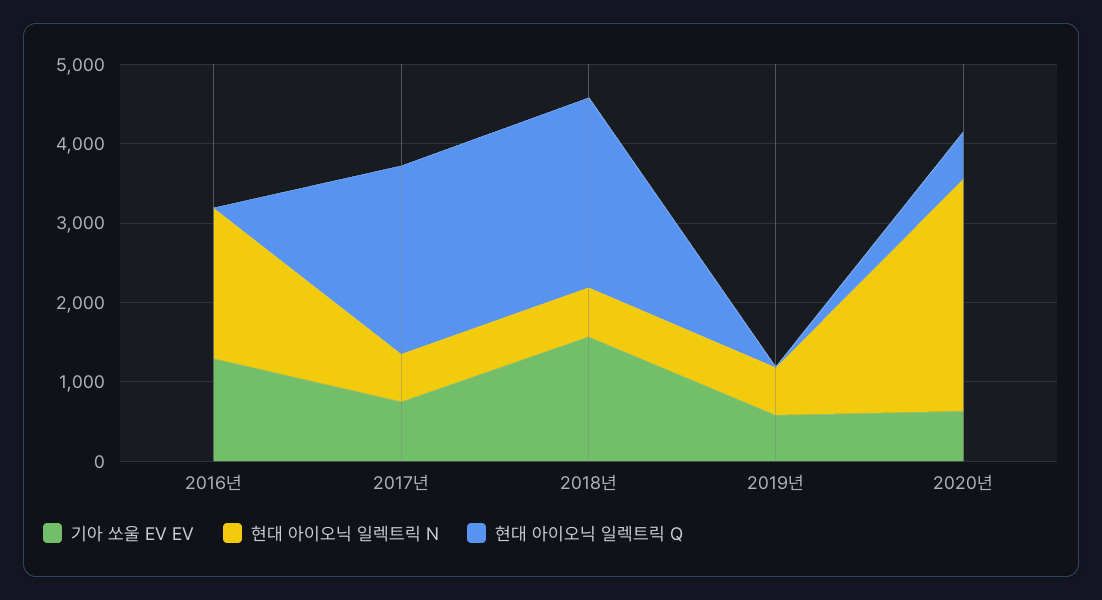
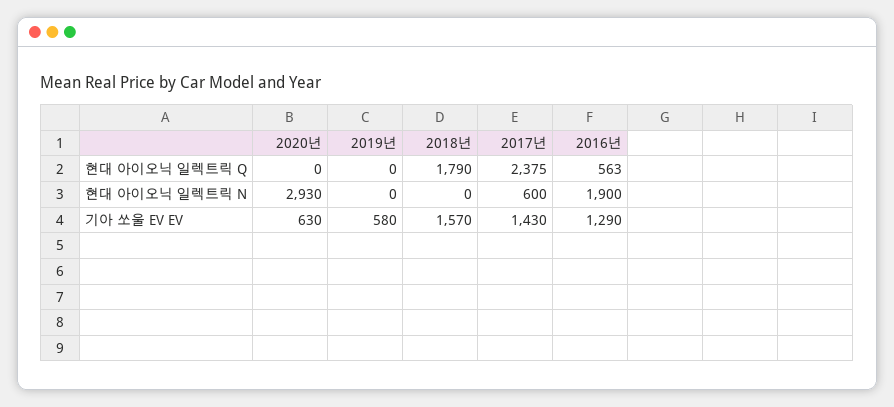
현대 아이오닉 일렉트릭 Q, 2016년: 0 -> 563
기아 쏘울 EV EV, 2017년: 800 -> 1430
현대 아이오닉 일렉트릭 N, 2018년: 600 -> 0
현대 아이오닉 일렉트릭 Q, 2018년: 2400 -> 1790
현대 아이오닉 일렉트릭 N, 2019년: 600 -> 0
현대 아이오닉 일렉트릭 Q, 2020년: 600 -> 0

